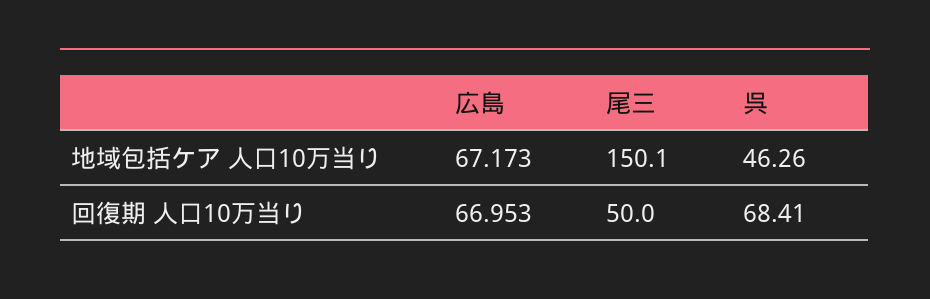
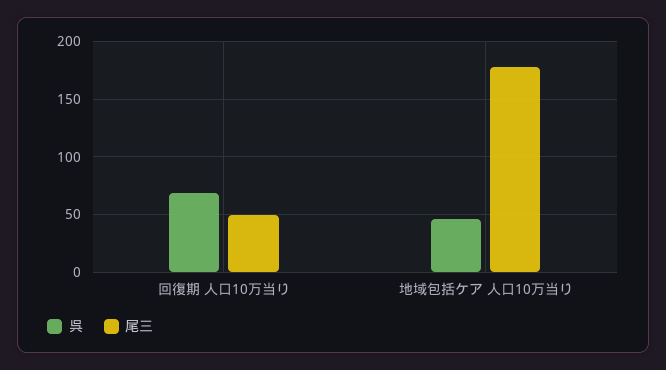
広島, 地域包括ケア 人口10万当り: 67.173 -> none
尾三, 地域包括ケア 人口10万当り: 150.1 -> 180
広島, 回復期 人口10万当り: 66.953 -> none

